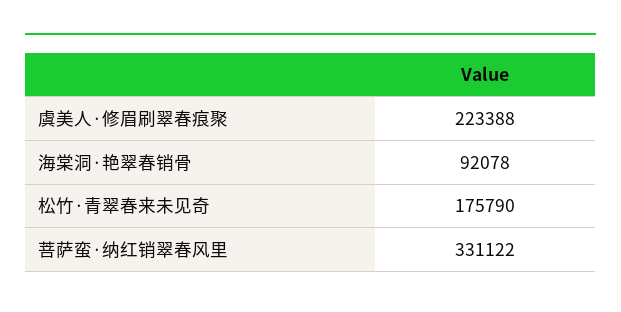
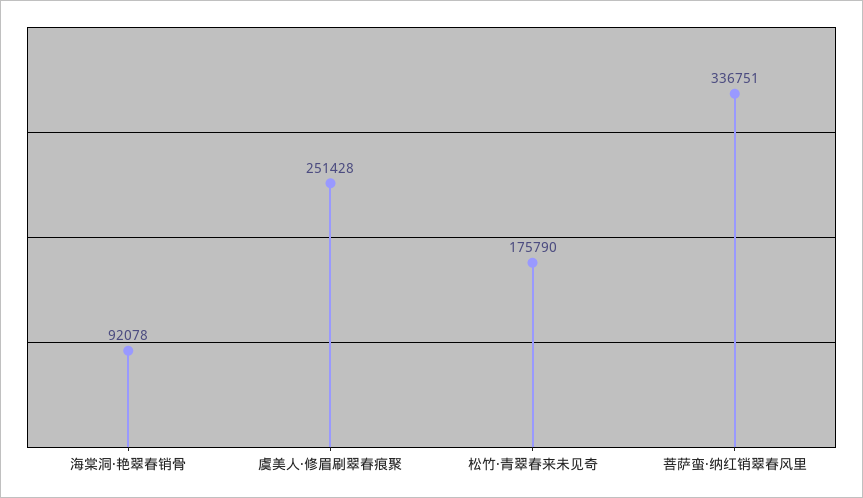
虞美人·修眉刷翠春痕聚: 223388 -> 251428
菩萨蛮·纳红销翠春风里: 331122 -> 336751

